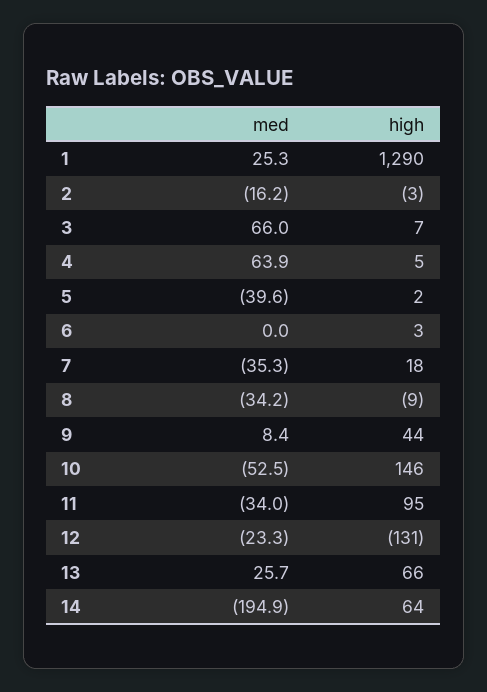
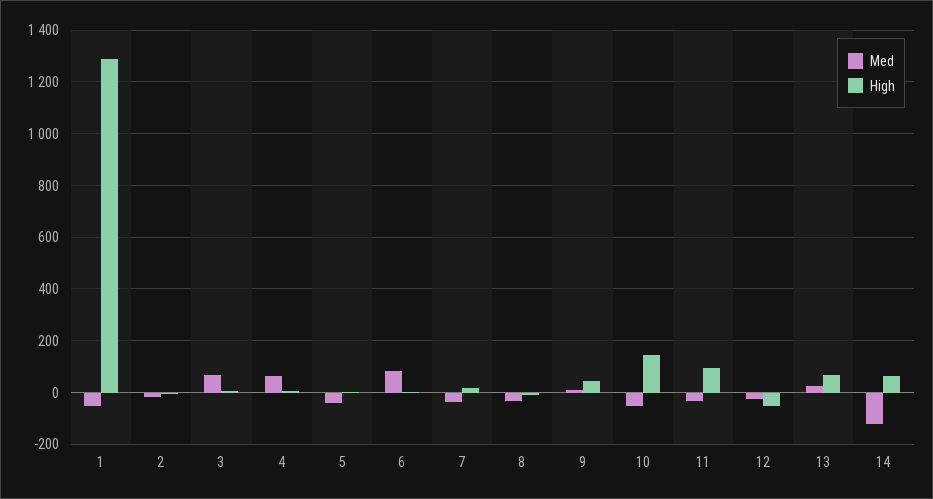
med, 1: 25.3 -> -50
med, 6: 0 -> 75
high, 12: -131 -> -50
med, 14: -194.9 -> -125

